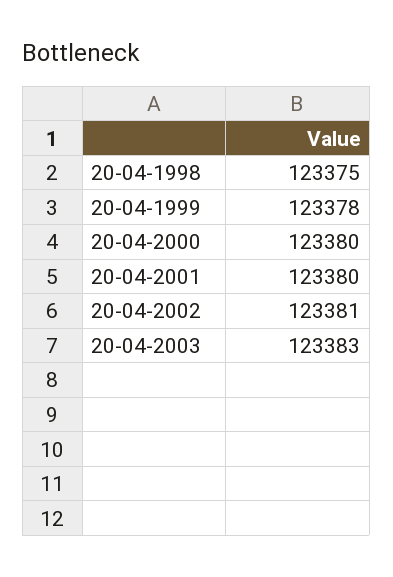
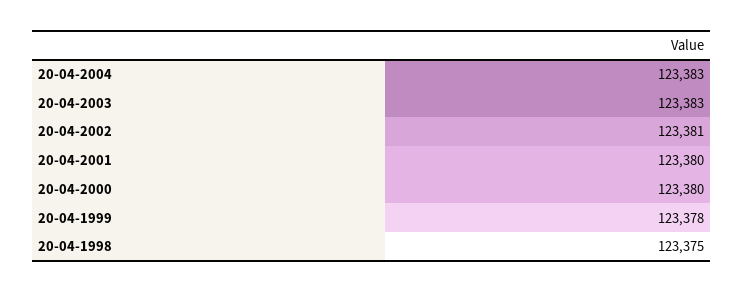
20-04-2004: none -> 123383

